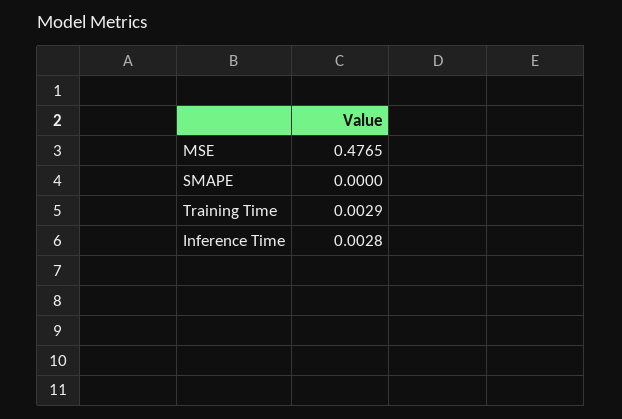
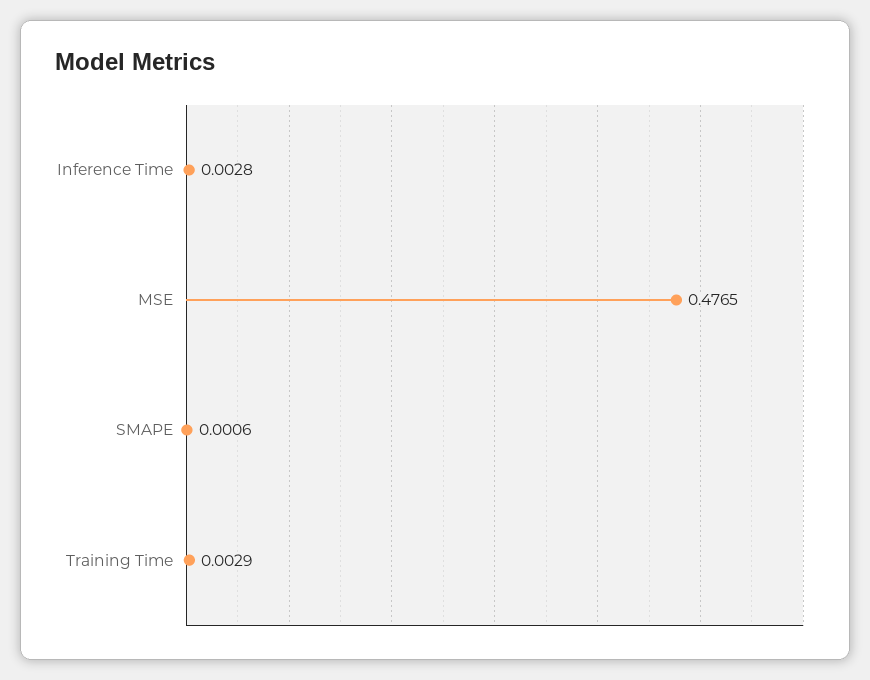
SMAPE: 0 -> 0.0006

